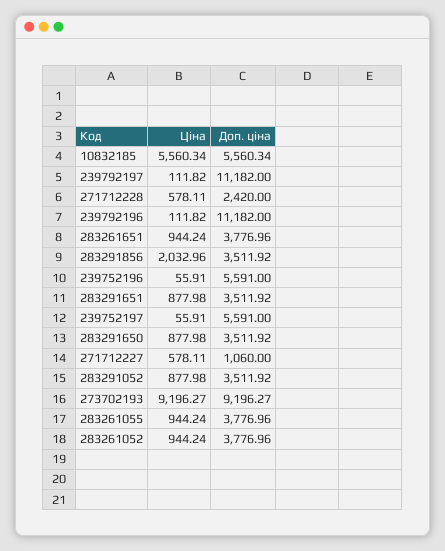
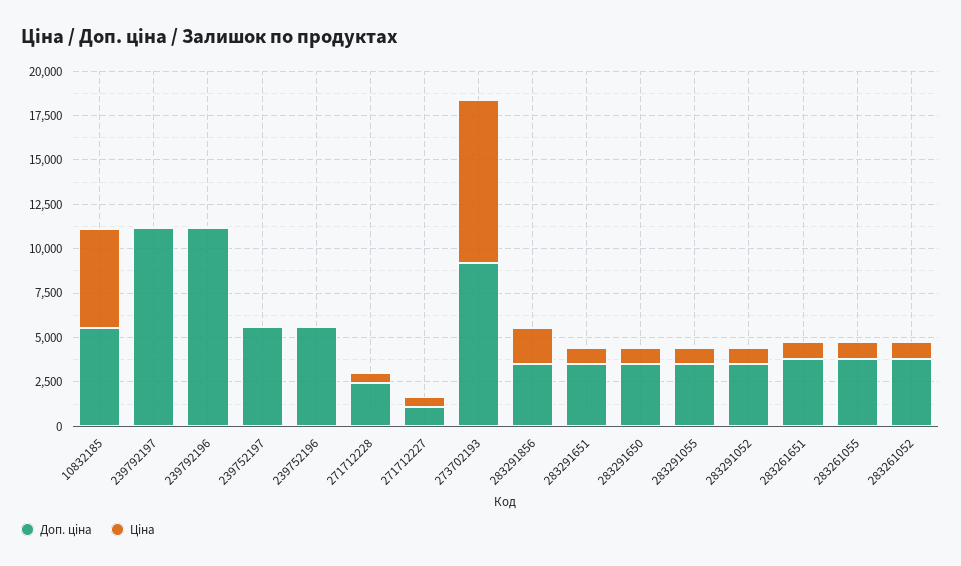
Доп. ціна, 283291055: none -> 3500
Ціна, 283291055: none -> 1000

